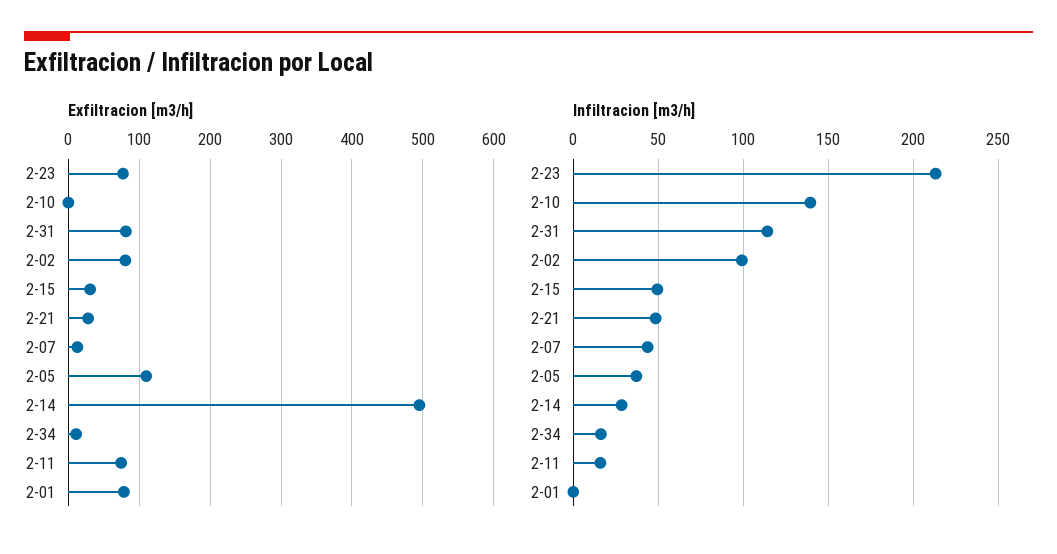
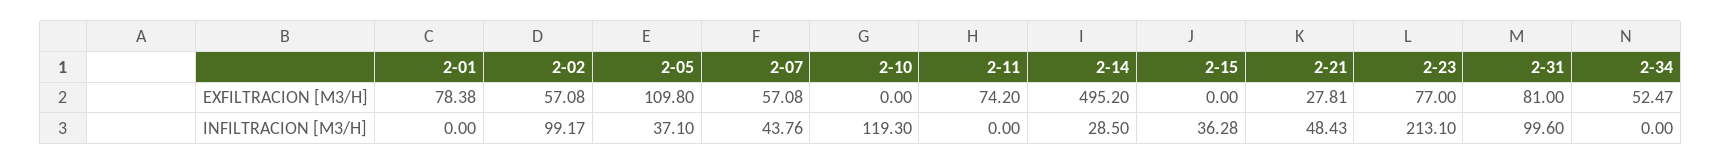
Exfiltracion [m3/h], 2-02: 80 -> 57.08
Exfiltracion [m3/h], 2-15: 30 -> 0
Exfiltracion [m3/h], 2-07: 10 -> 57.08
Exfiltracion [m3/h], 2-34: 10 -> 52.47
Infiltracion [m3/h], 2-10: 140 -> 119.3
Infiltracion [m3/h], 2-31: 115 -> 99.6
Infiltracion [m3/h], 2-15: 50 -> 36.28
Infiltracion [m3/h], 2-34: 15 -> 0
Infiltracion [m3/h], 2-11: 15 -> 0

